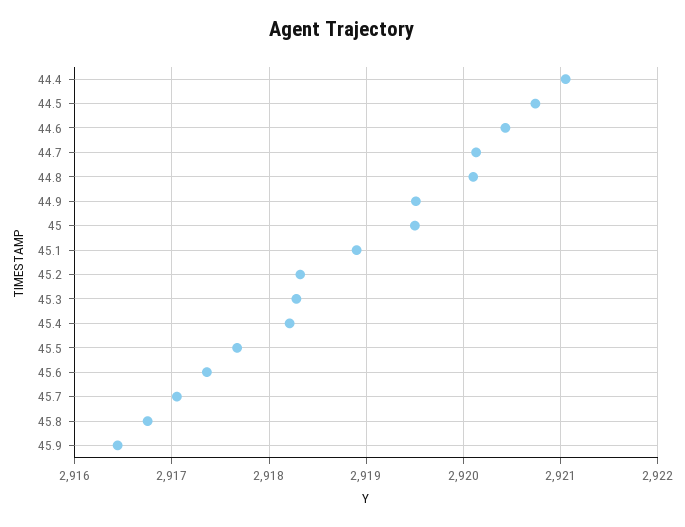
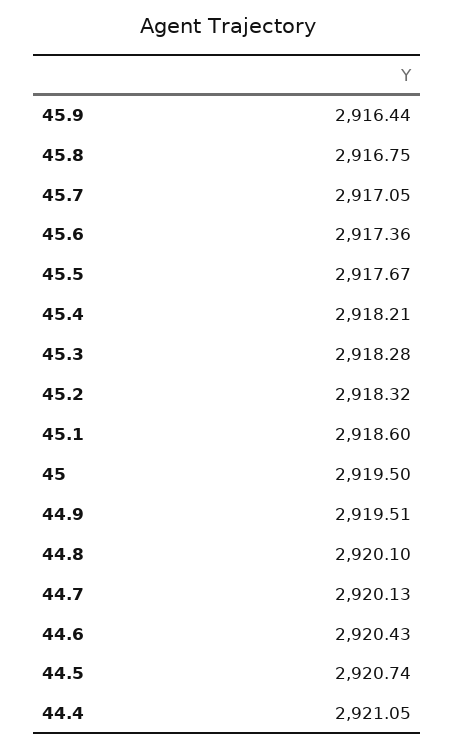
45.1: 2918.9 -> 2918.6

